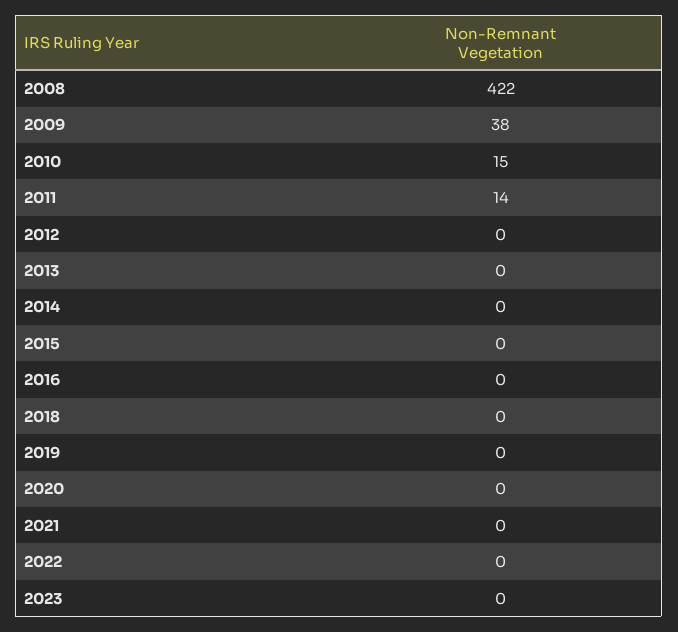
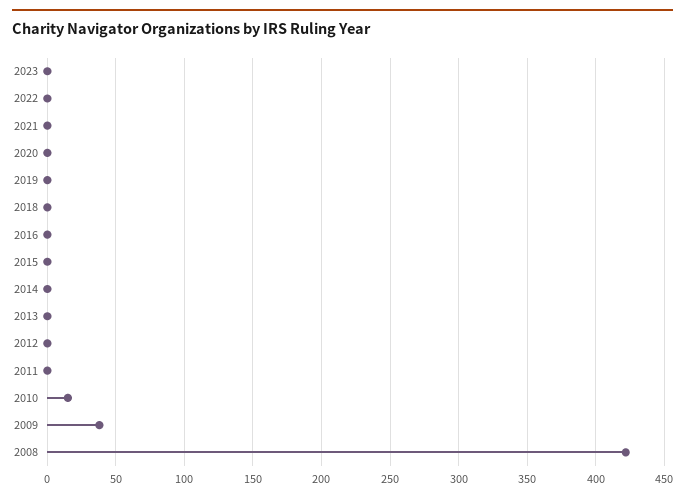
2011: 14 -> 0

